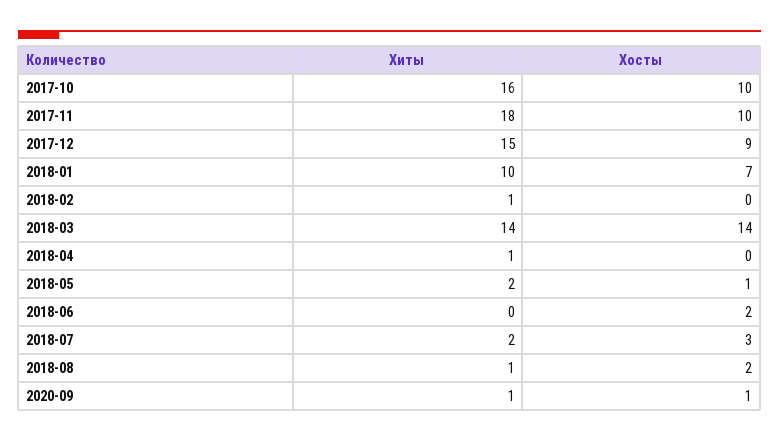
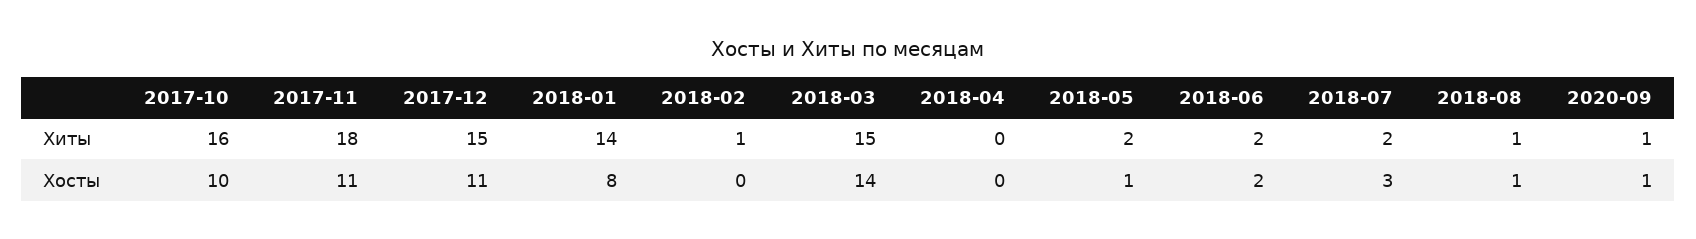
Хосты, 2017-11: 10 -> 11
Хосты, 2017-12: 9 -> 11
Хиты, 2018-01: 10 -> 14
Хосты, 2018-01: 7 -> 8
Хиты, 2018-03: 14 -> 15
Хиты, 2018-04: 1 -> 0
Хиты, 2018-06: 0 -> 2
Хосты, 2018-08: 2 -> 1

